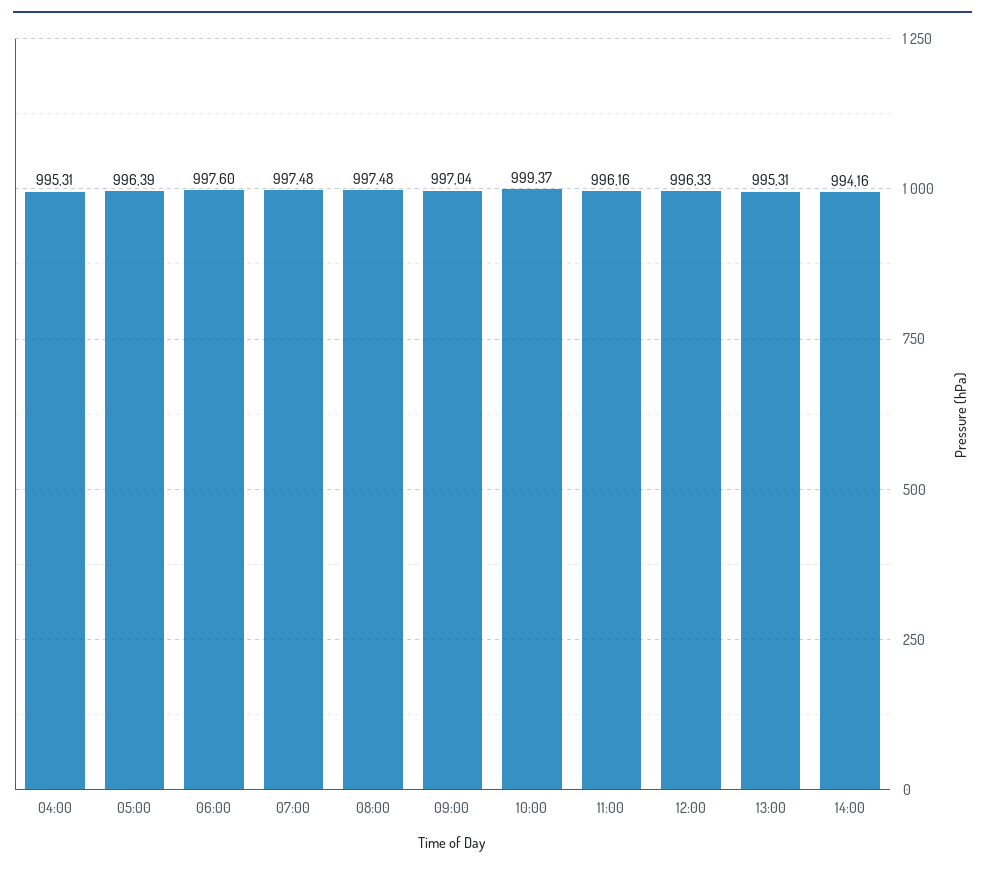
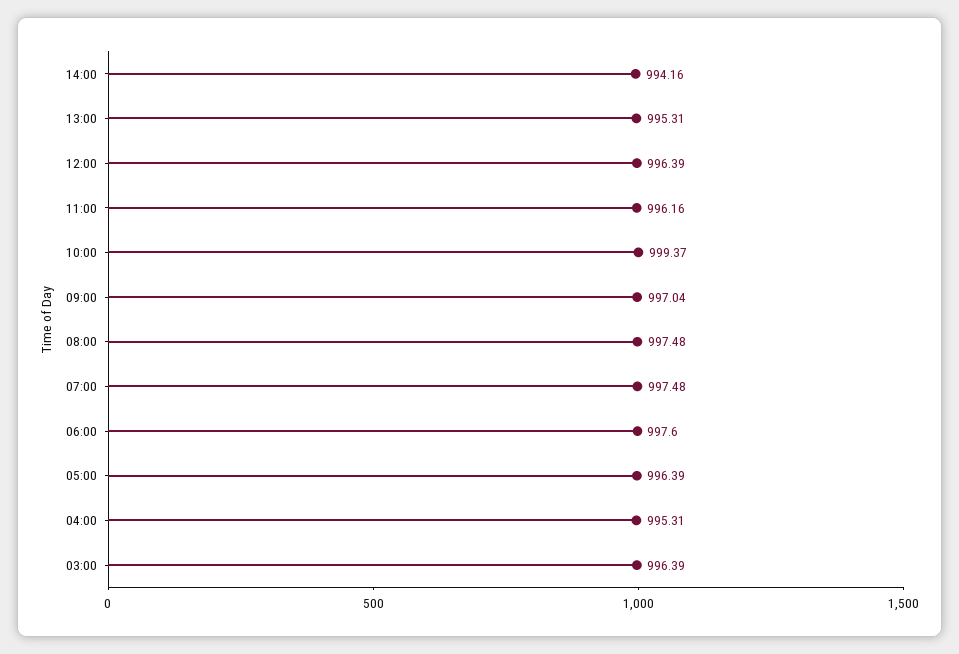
12:00: 996.33 -> 996.39
03:00: none -> 996.39

